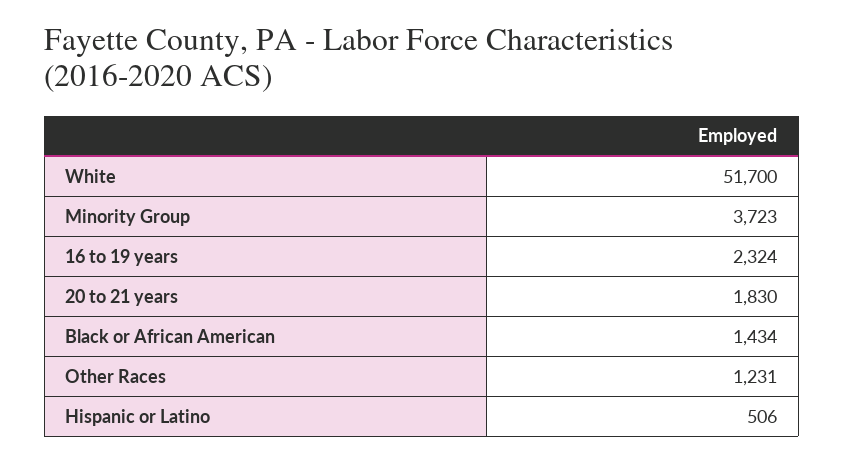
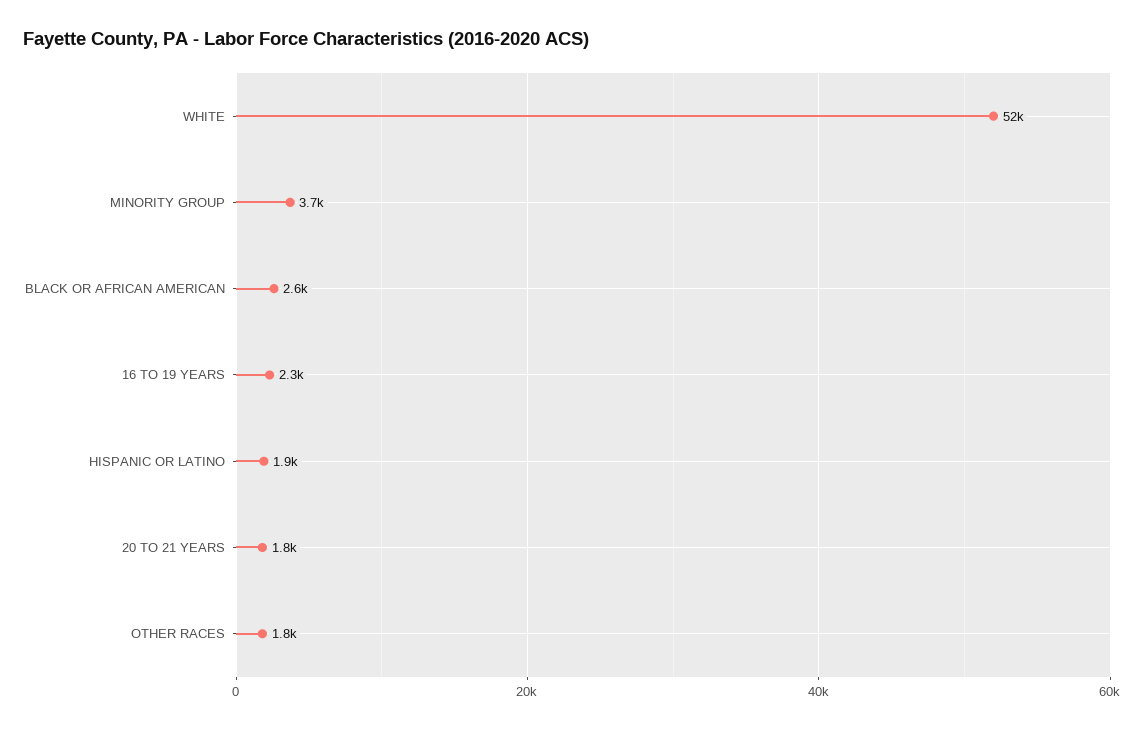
Black or African American: 1434 -> 2600
Other Races: 1231 -> 1800
Hispanic or Latino: 506 -> 1900

